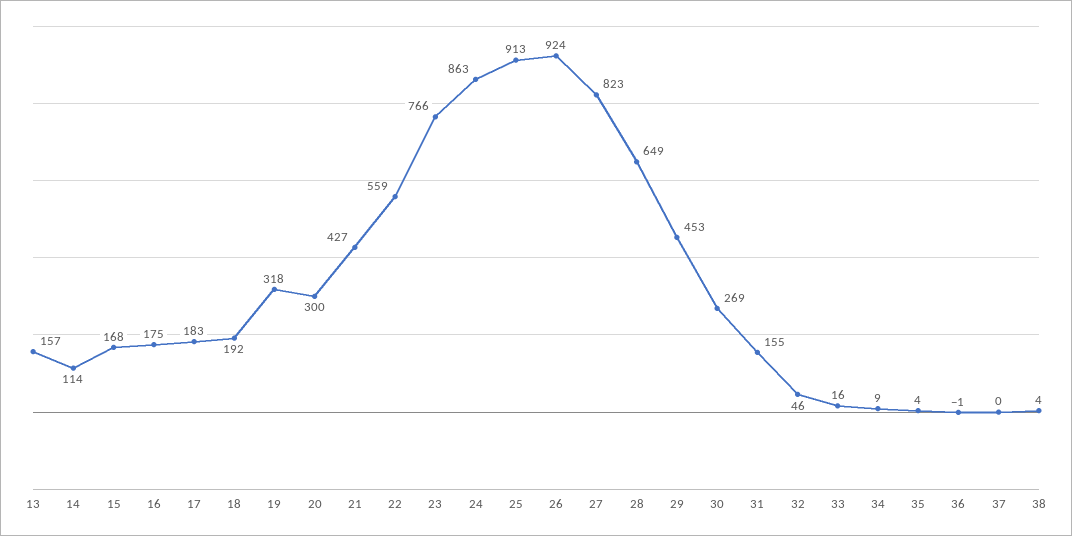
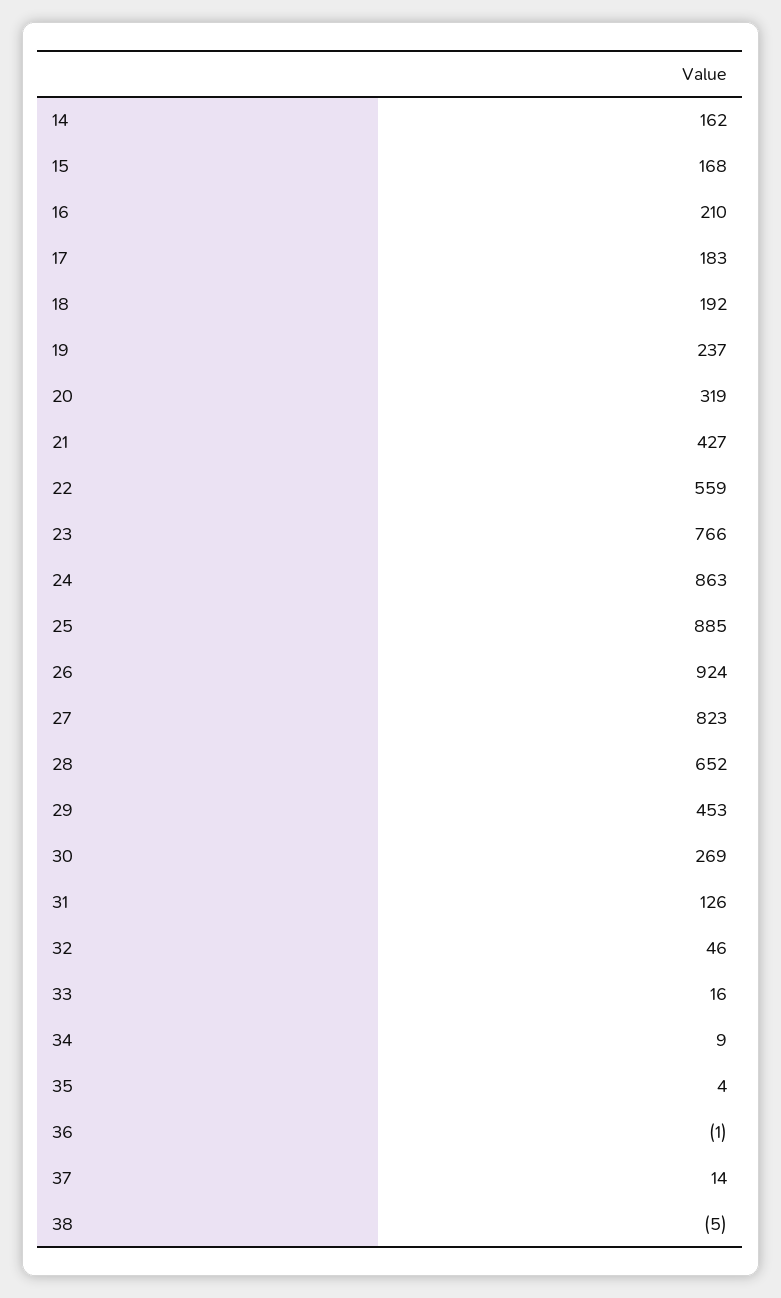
13: 157 -> none
14: 114 -> 162
16: 175 -> 210
19: 318 -> 237
20: 300 -> 319
25: 913 -> 885
28: 649 -> 652
31: 155 -> 126
37: 0 -> 14
38: 4 -> -5

